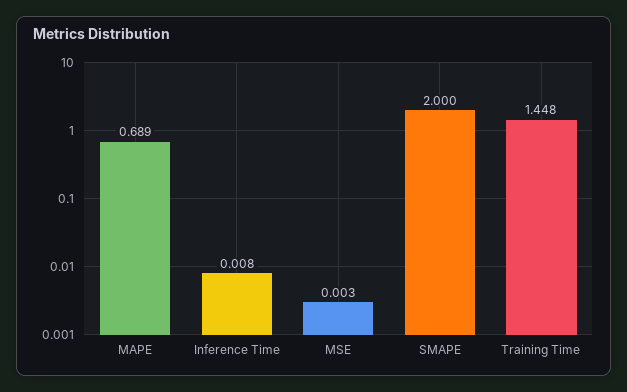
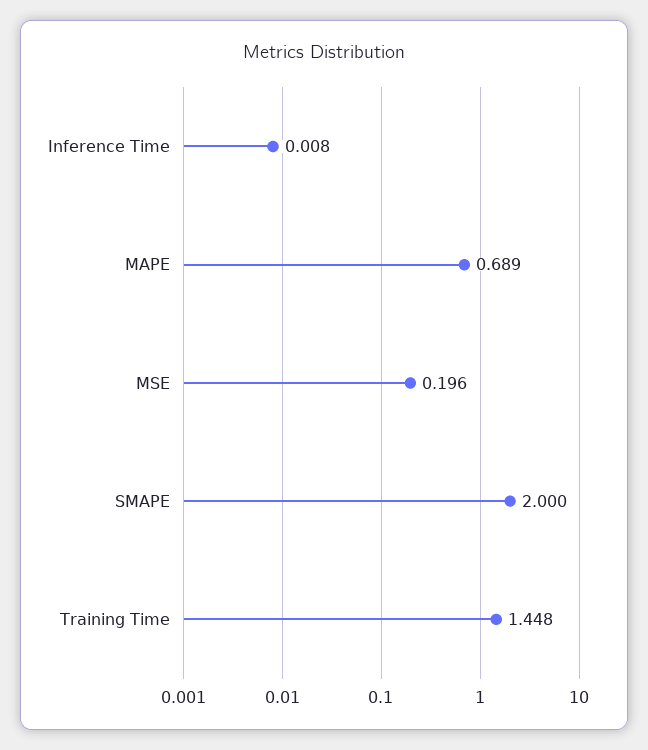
MSE: 0.003 -> 0.196

